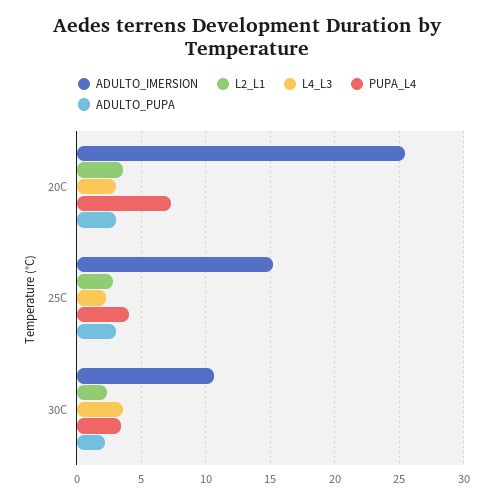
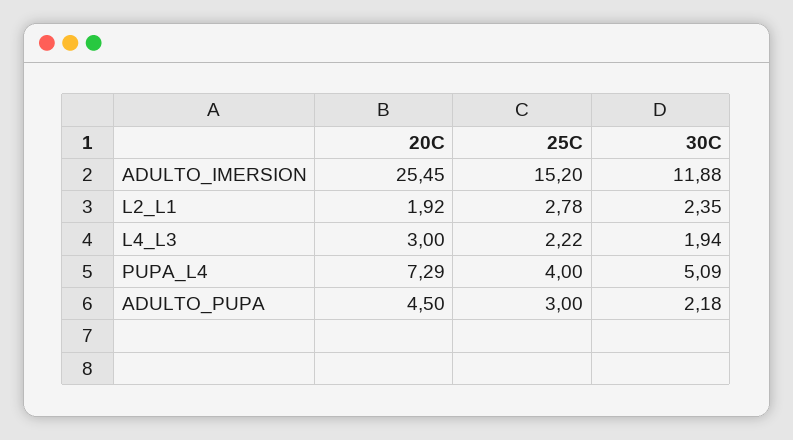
L2_L1, 20C: 3.5 -> 1.92
ADULTO_PUPA, 20C: 3 -> 4.5
ADULTO_IMERSION, 30C: 10.5 -> 11.88
L4_L3, 30C: 3.5 -> 1.94
PUPA_L4, 30C: 3.5 -> 5.09

